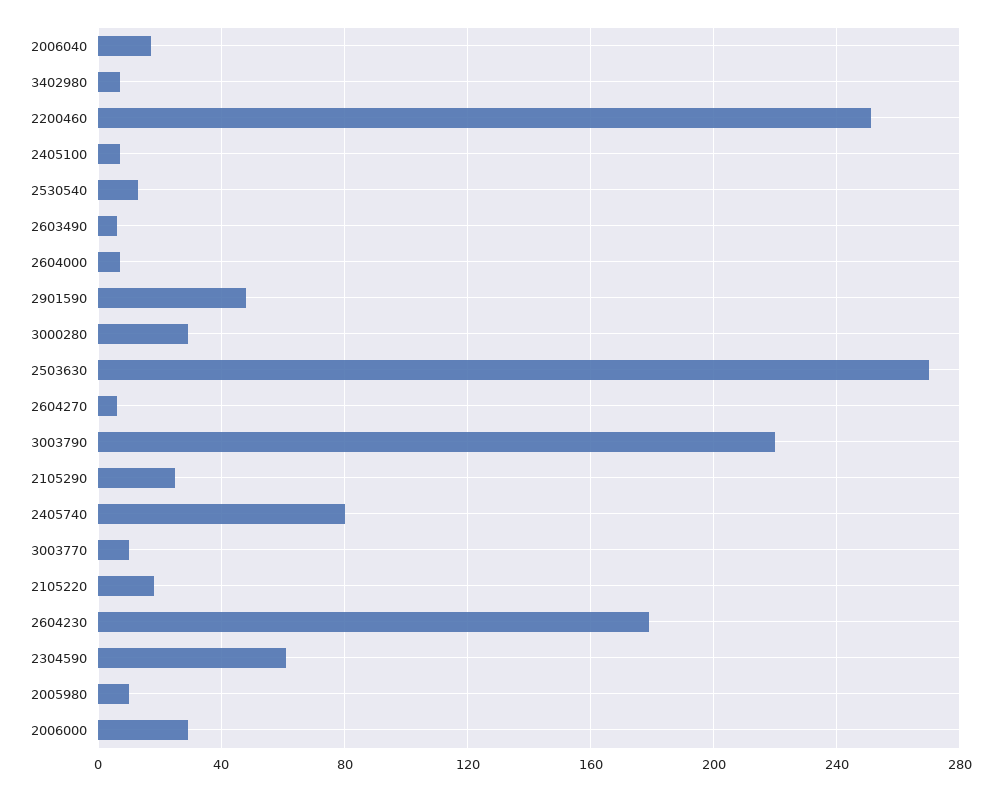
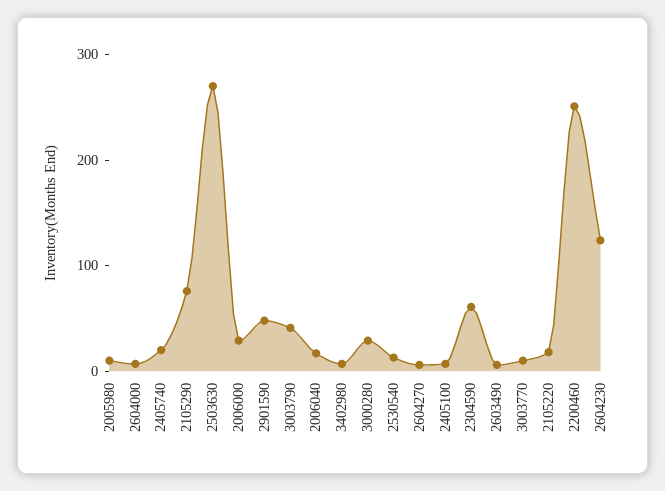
3003790: 220 -> 40
2105290: 25 -> 80
2405740: 80 -> 20
2604230: 180 -> 120

